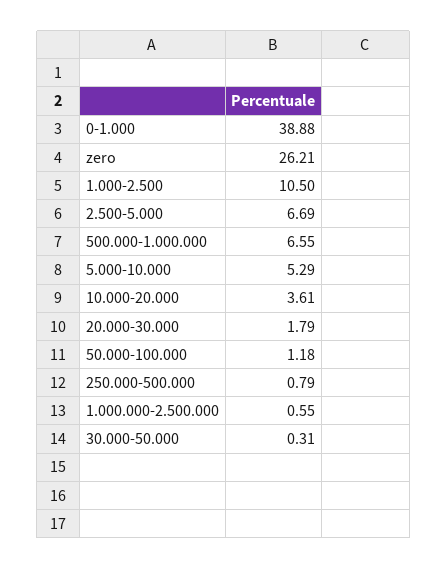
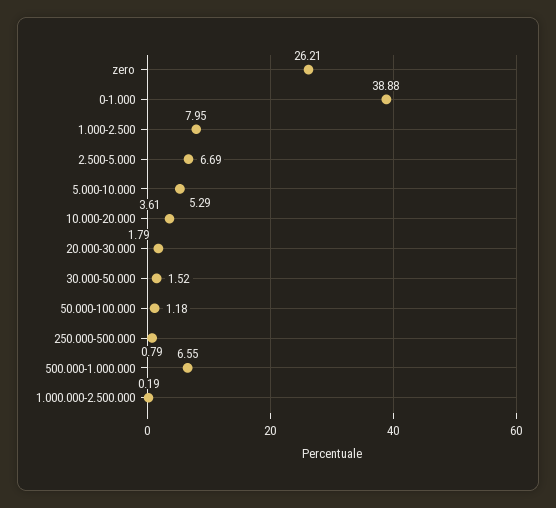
1.000-2.500: 10.5 -> 7.95
1.000.000-2.500.000: 0.55 -> 0.19
30.000-50.000: 0.31 -> 1.52

